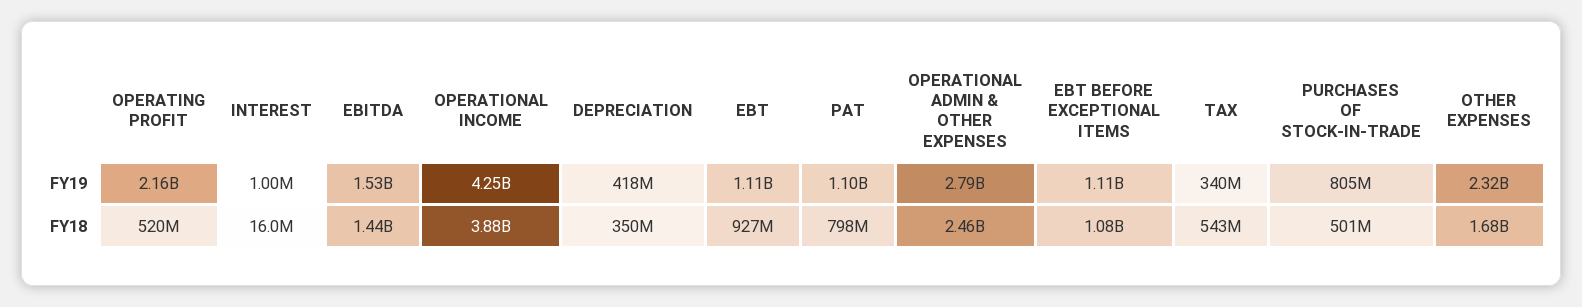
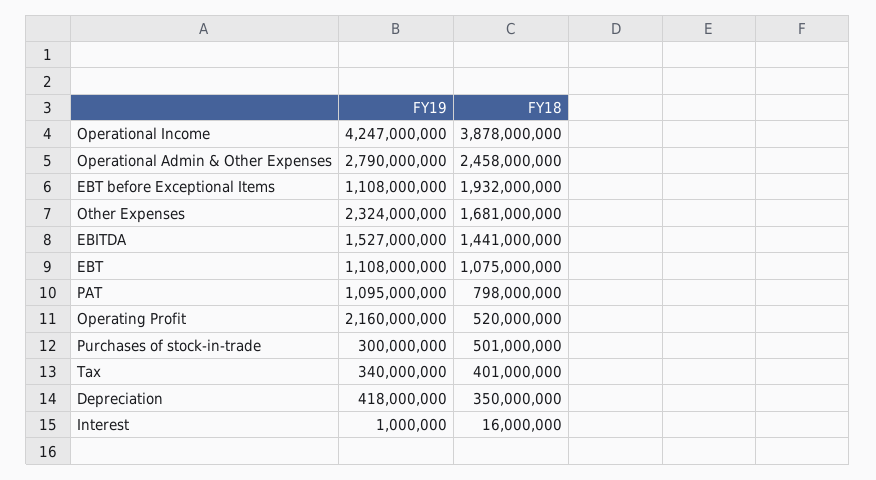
PURCHASES OF STOCK-IN-TRADE, FY19: 805000000 -> 300000000
EBT, FY18: 927000000 -> 1075000000
EBT BEFORE EXCEPTIONAL ITEMS, FY18: 1080000000 -> 1932000000
TAX, FY18: 543000000 -> 401000000

